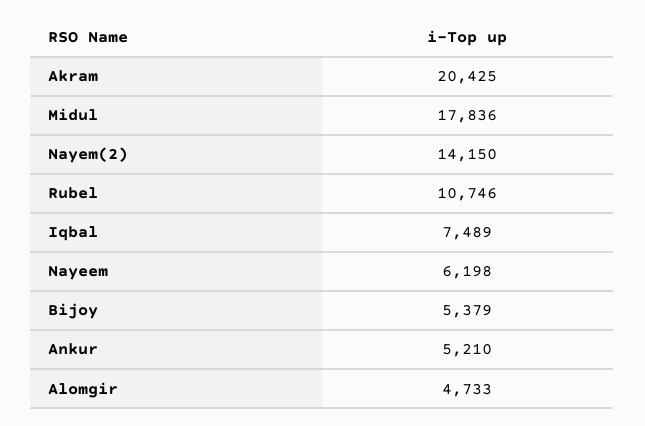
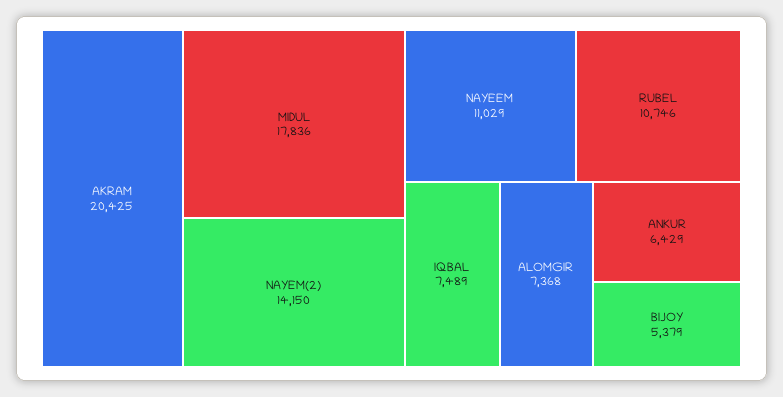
Nayeem: 6198 -> 11029
Ankur: 5210 -> 6429
Alomgir: 4733 -> 7368

